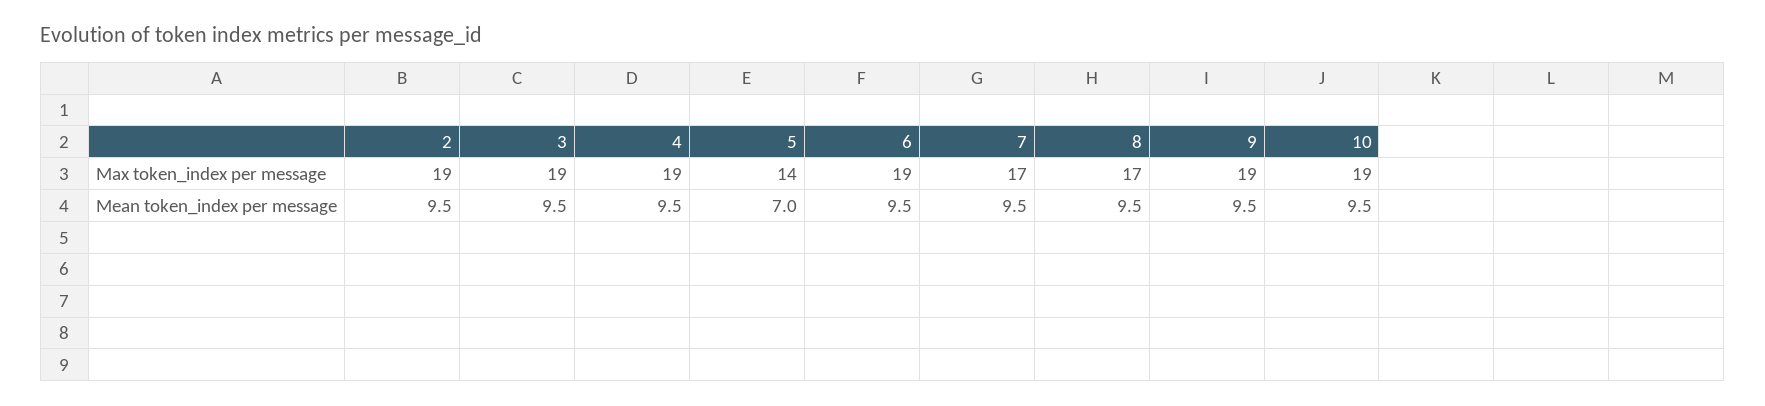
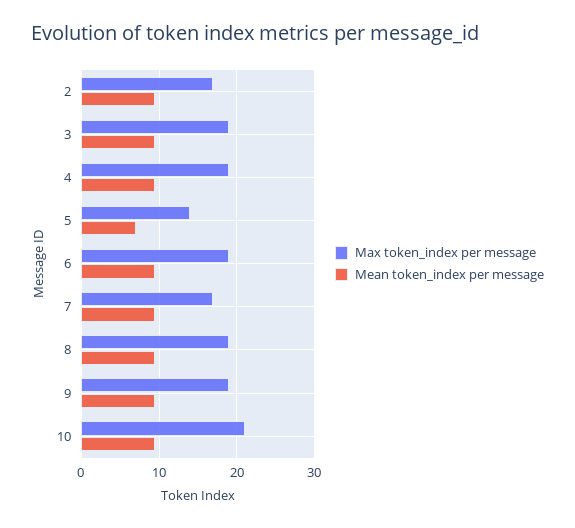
Max token_index per message, 2: 19 -> 17
Max token_index per message, 8: 17 -> 19
Max token_index per message, 10: 19 -> 21

